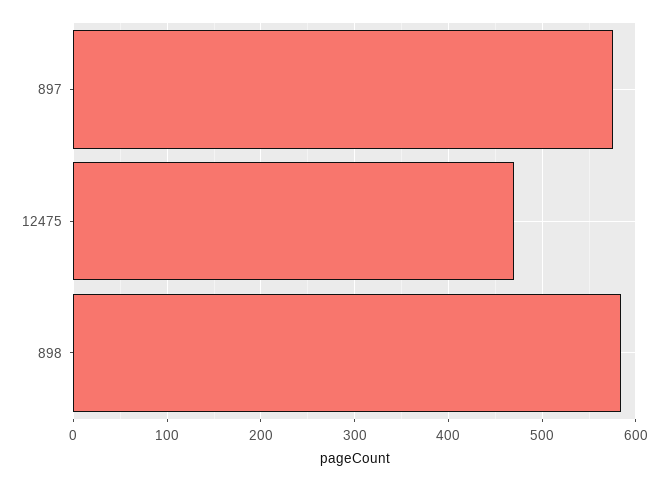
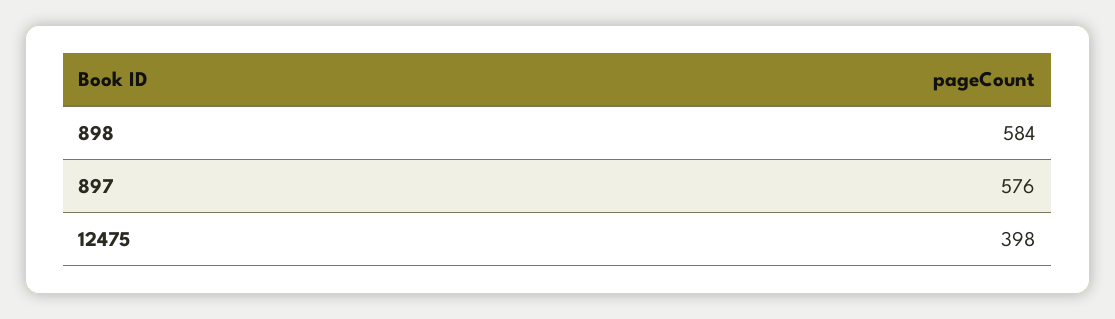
12475: 470 -> 398

